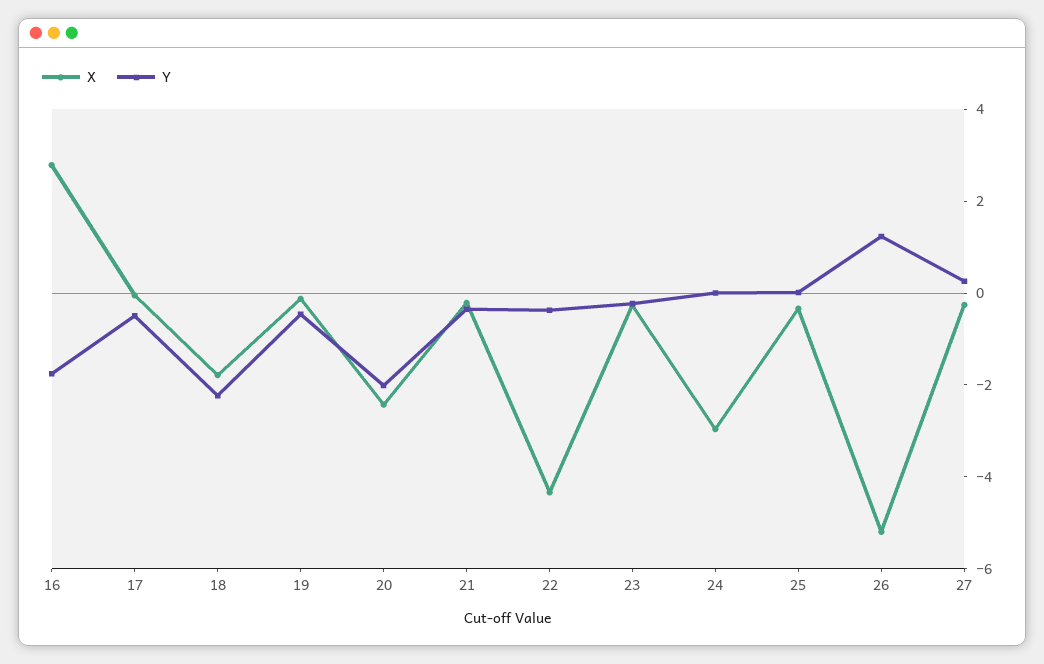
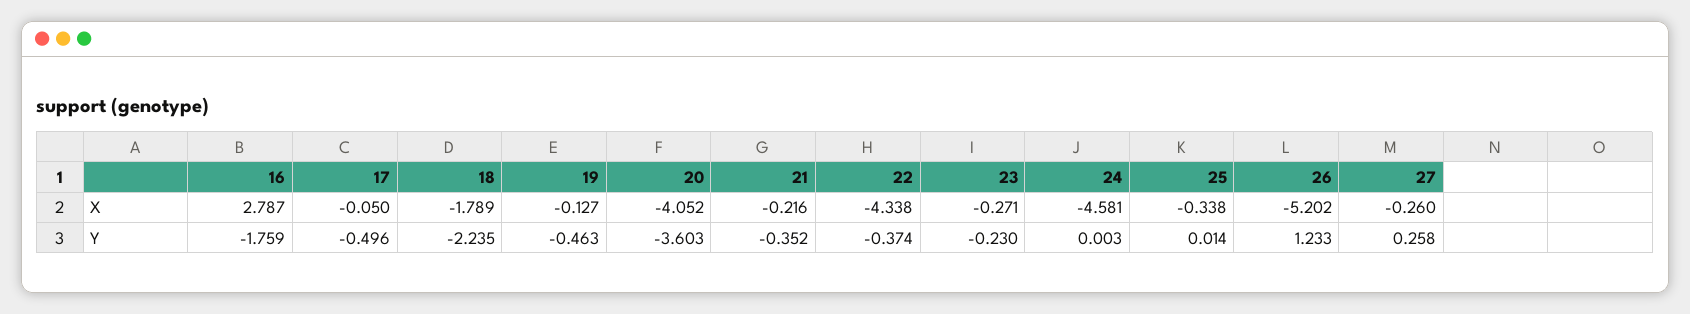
X, 20: -2.5 -> -4.052
Y, 20: -2 -> -3.603
X, 24: -3 -> -4.581

